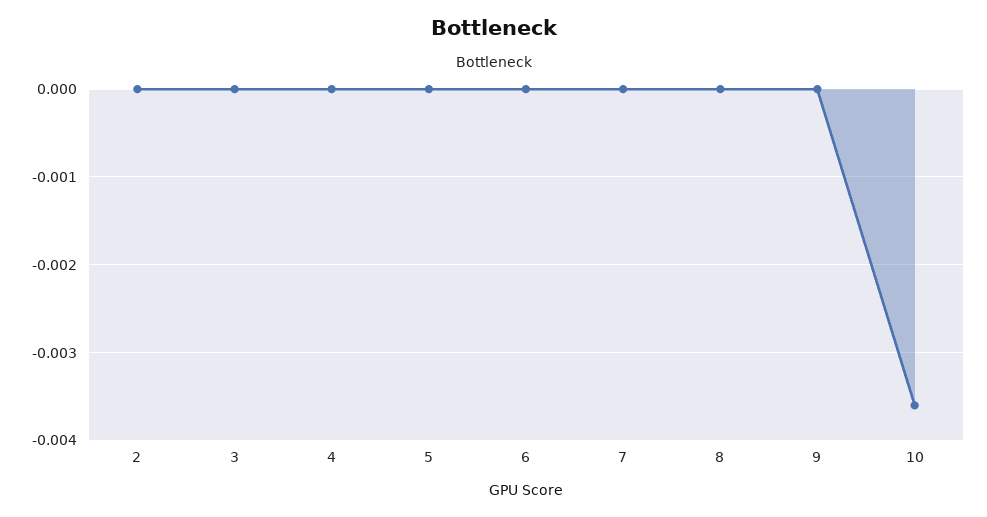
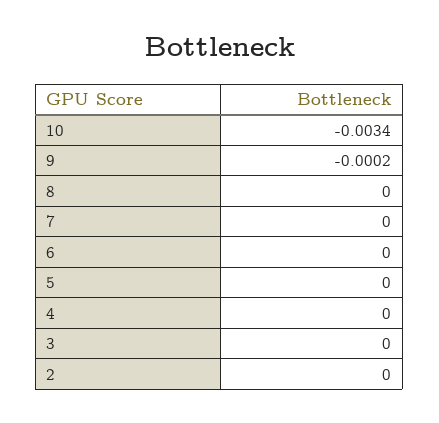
9: 0 -> -0.0002
10: -0.0036 -> -0.0034

